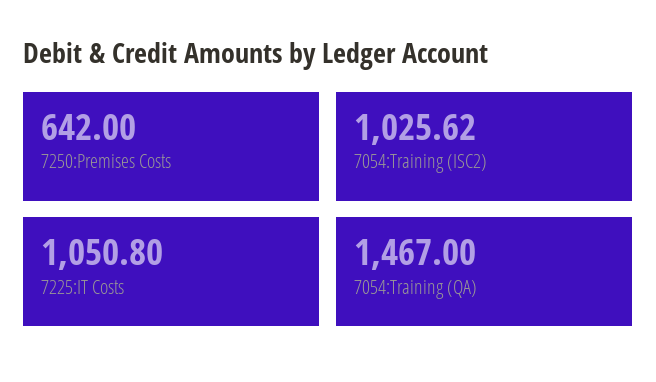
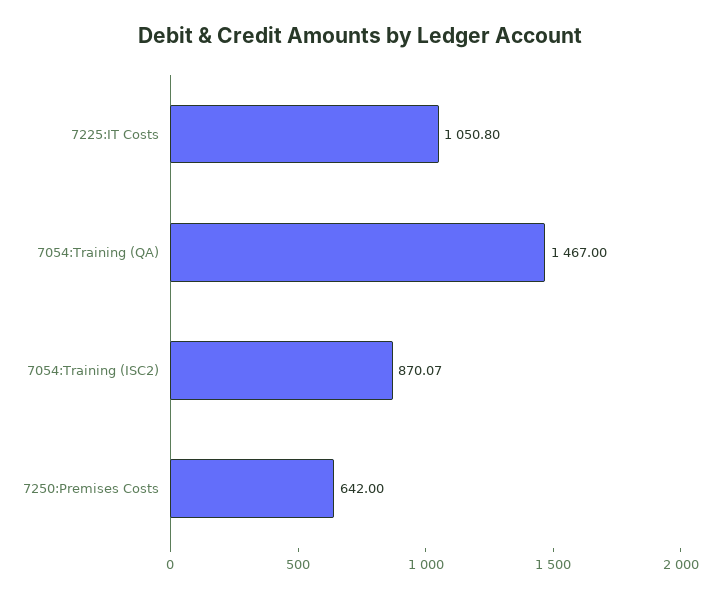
7054:Training (ISC2): 1025.62 -> 870.07

